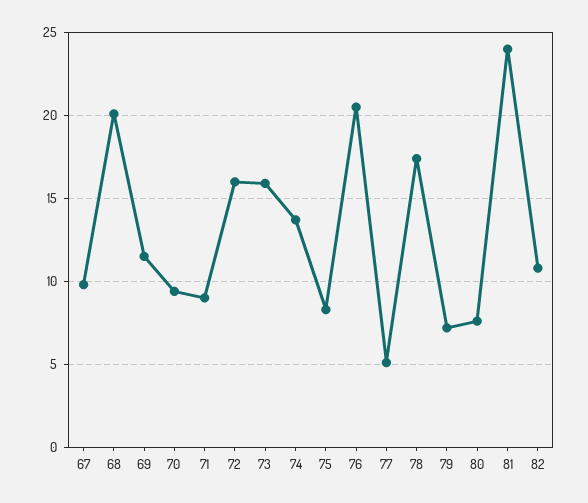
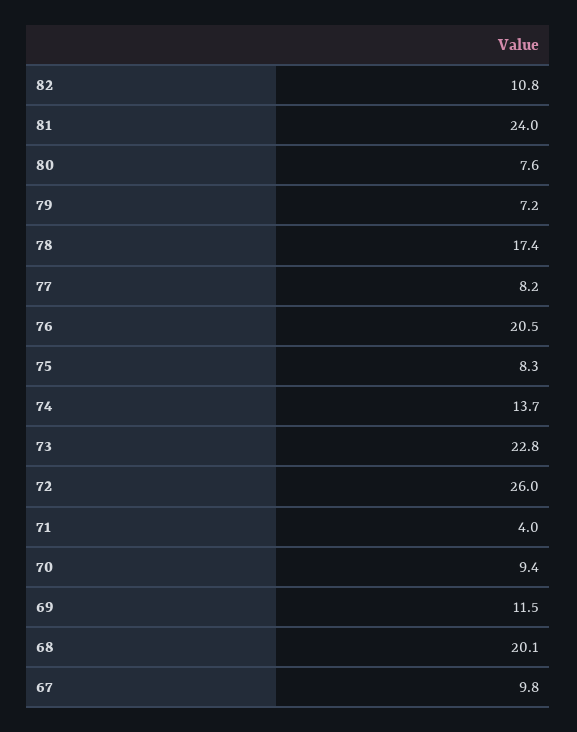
71: 9 -> 4
72: 16 -> 26
73: 16 -> 22.8
77: 5 -> 8.2

